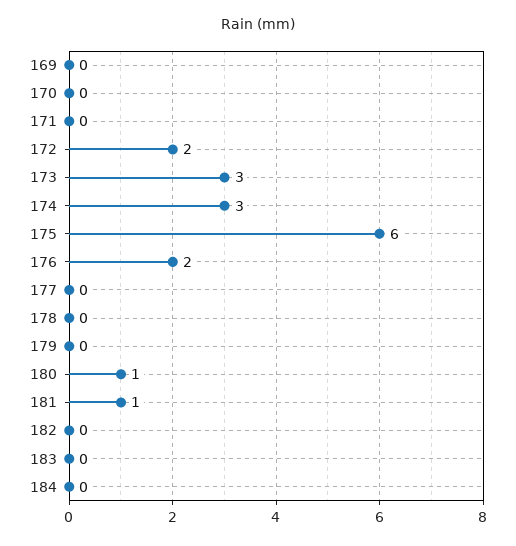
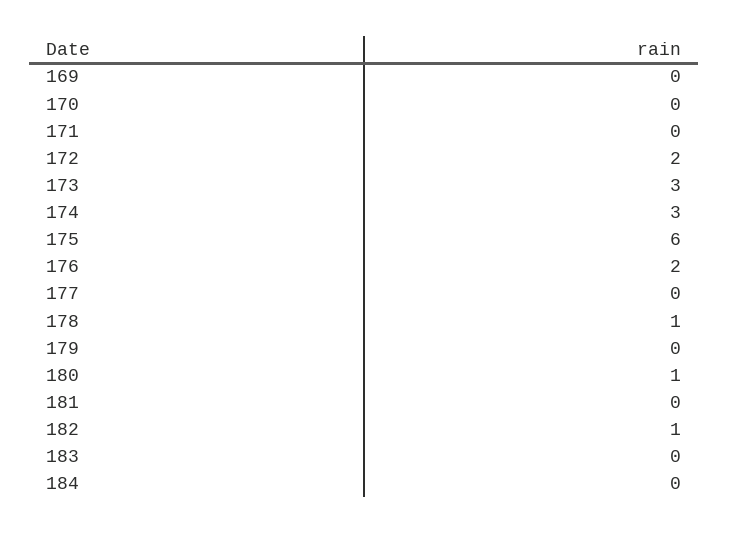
178: 0 -> 1
181: 1 -> 0
182: 0 -> 1

